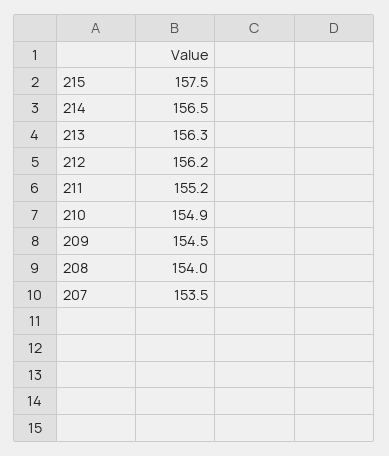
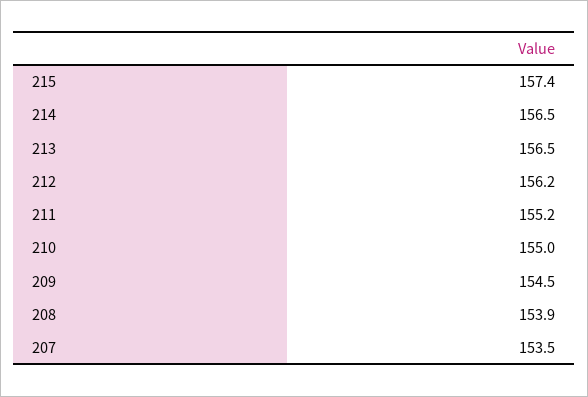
215: 157.5 -> 157.4
213: 156.3 -> 156.5
210: 154.9 -> 155
208: 154 -> 153.9

